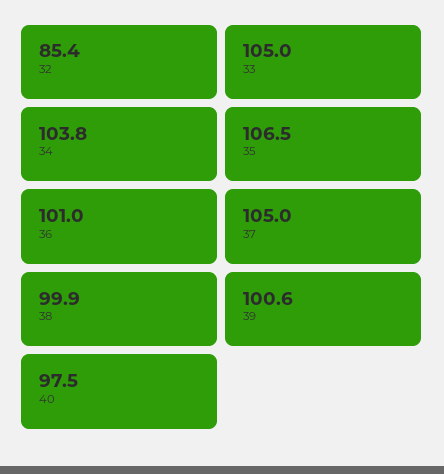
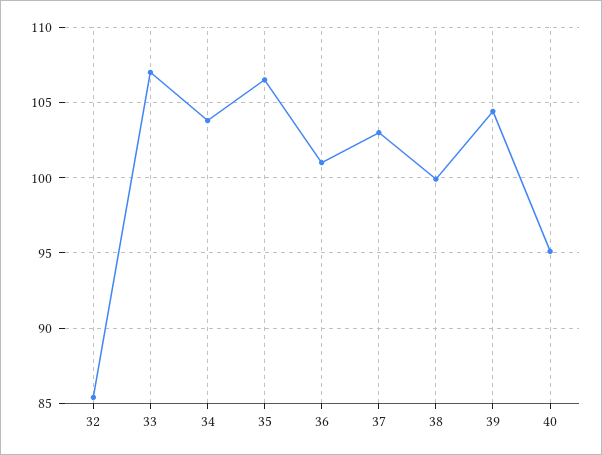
33: 105 -> 107
37: 105 -> 103
39: 100.6 -> 104.5
40: 97.5 -> 95

